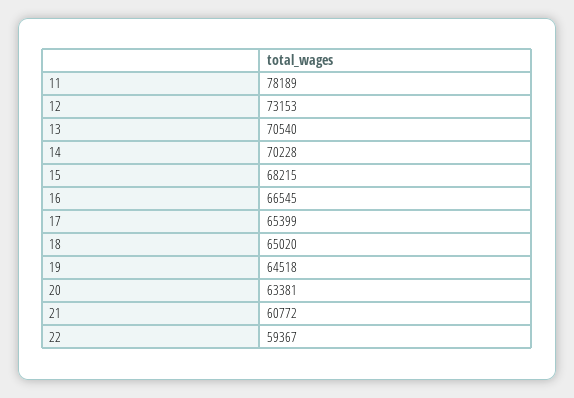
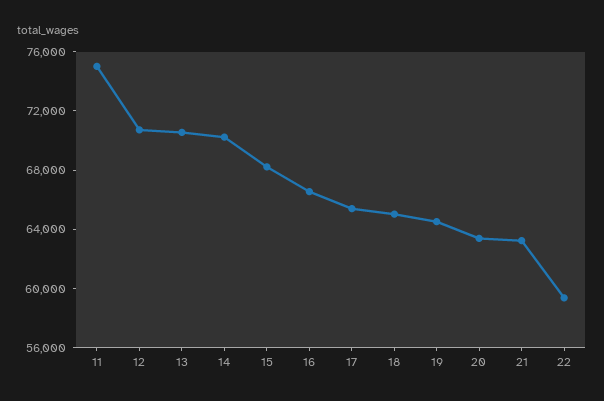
11: 78189 -> 75000
12: 73153 -> 71000
21: 60772 -> 63000

